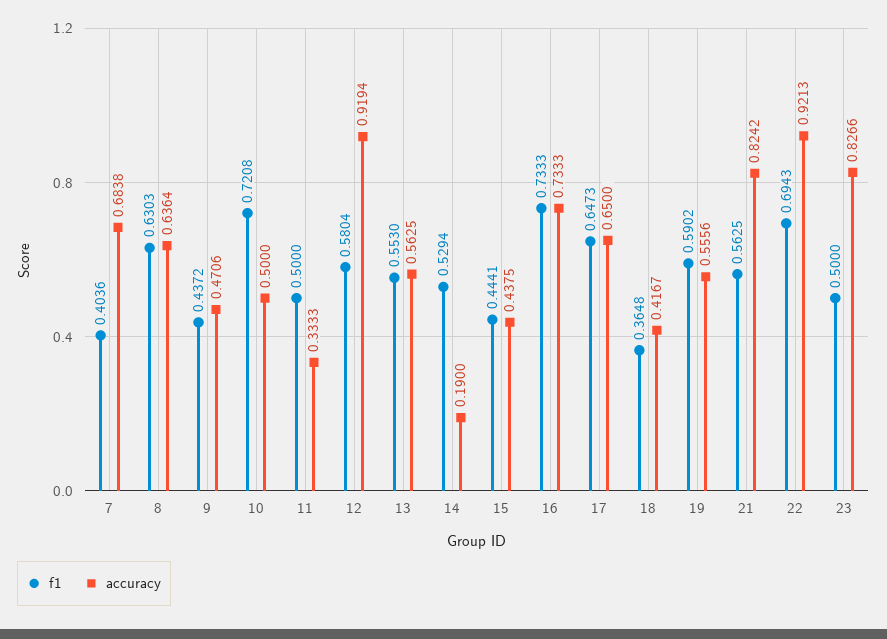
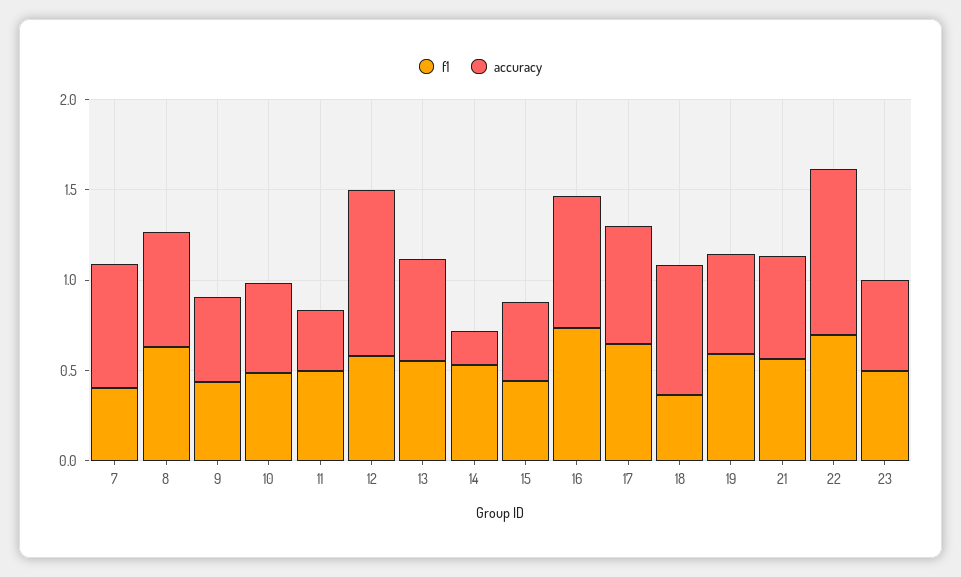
f1, 10: 0.7208 -> 0.5
accuracy, 18: 0.4167 -> 0.7
accuracy, 21: 0.8242 -> 0.6
accuracy, 23: 0.8266 -> 0.5

